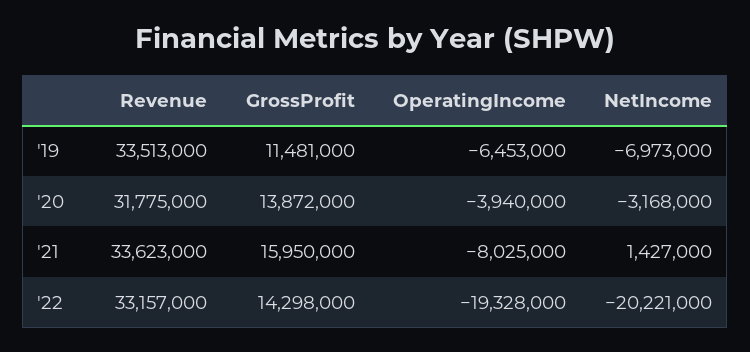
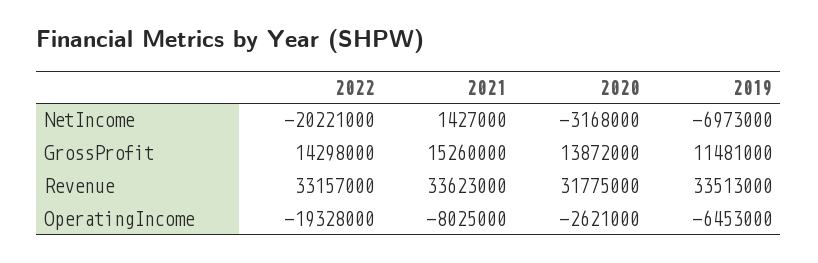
OperatingIncome, '20: -3940000 -> -2621000
GrossProfit, '21: 15950000 -> 15260000

